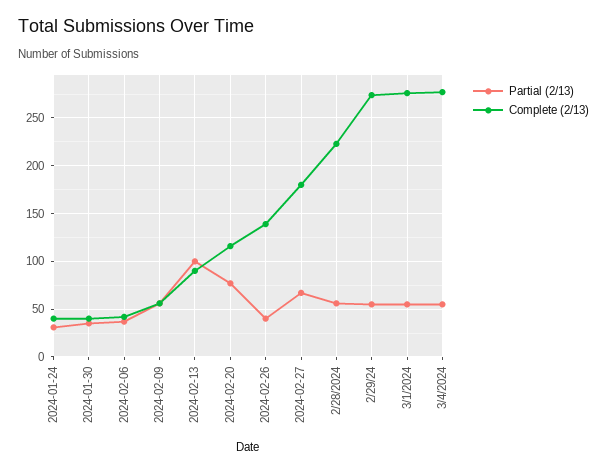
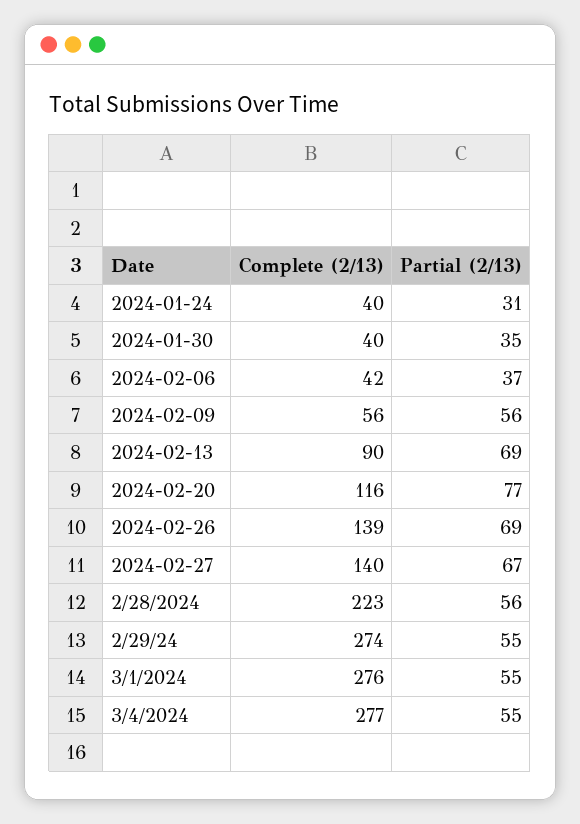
Partial (2/13), 2024-02-13: 100 -> 69
Partial (2/13), 2024-02-26: 40 -> 69
Complete (2/13), 2024-02-27: 180 -> 140

